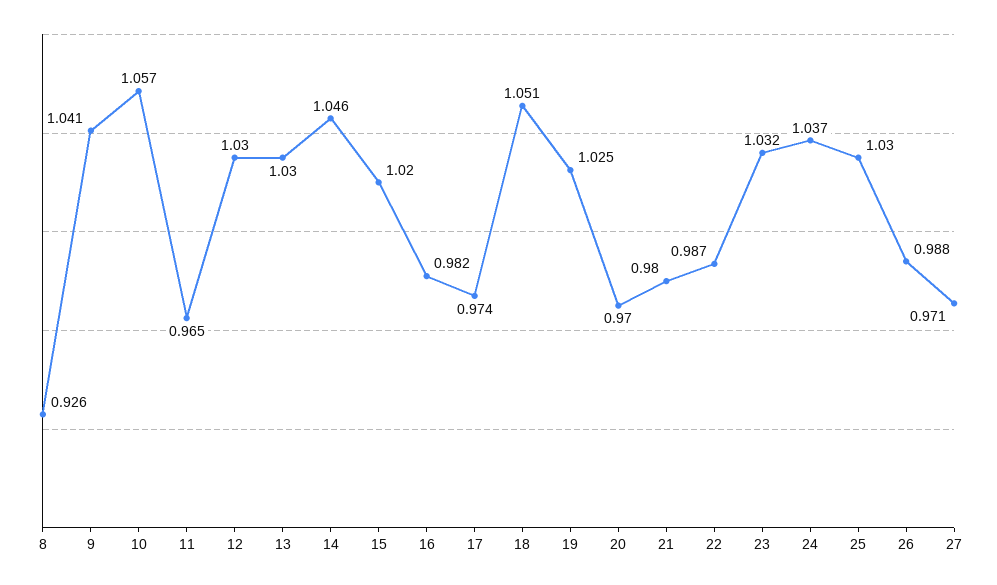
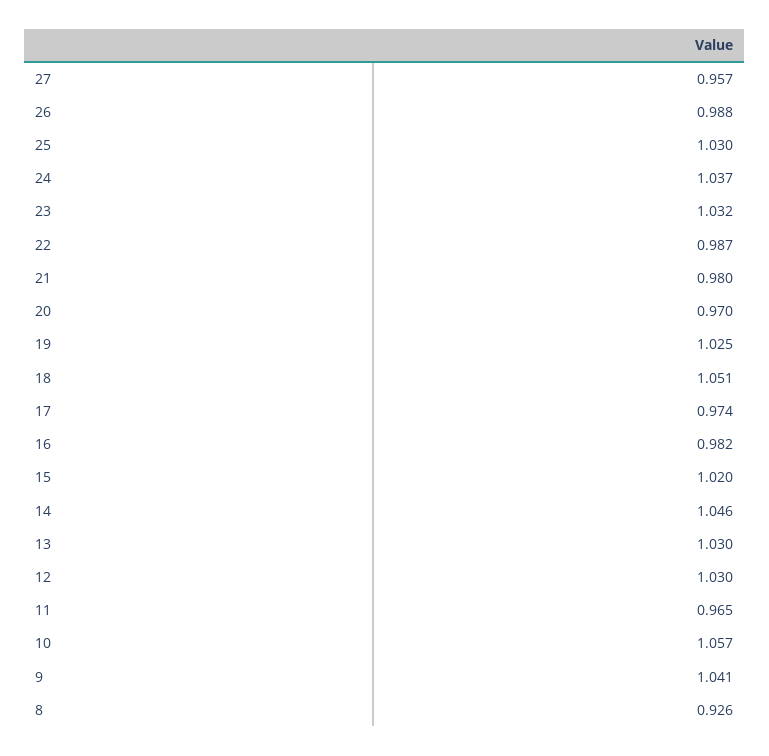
27: 0.971 -> 0.957

